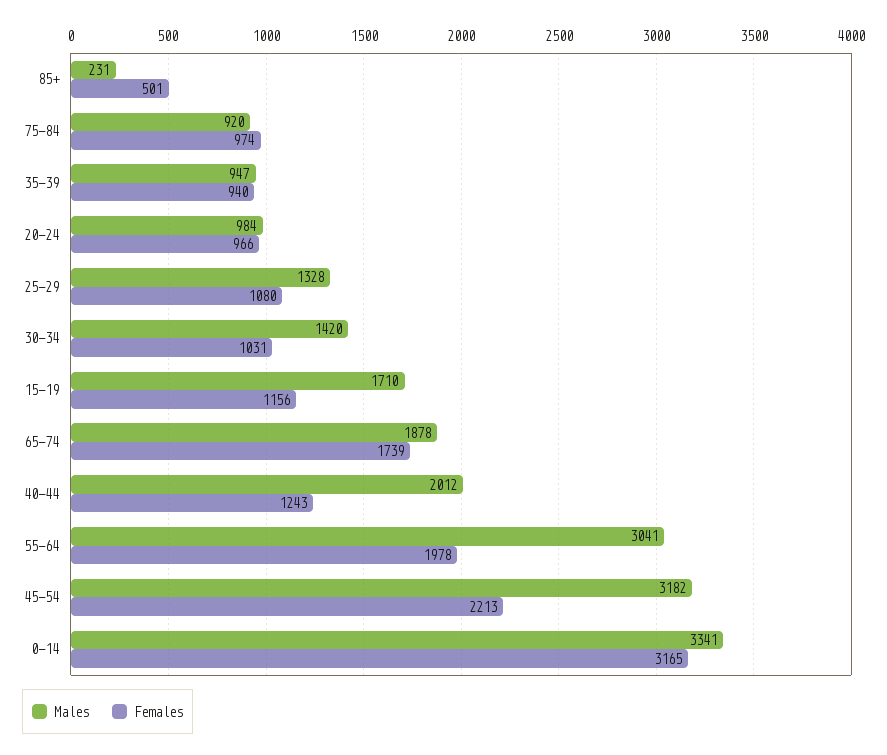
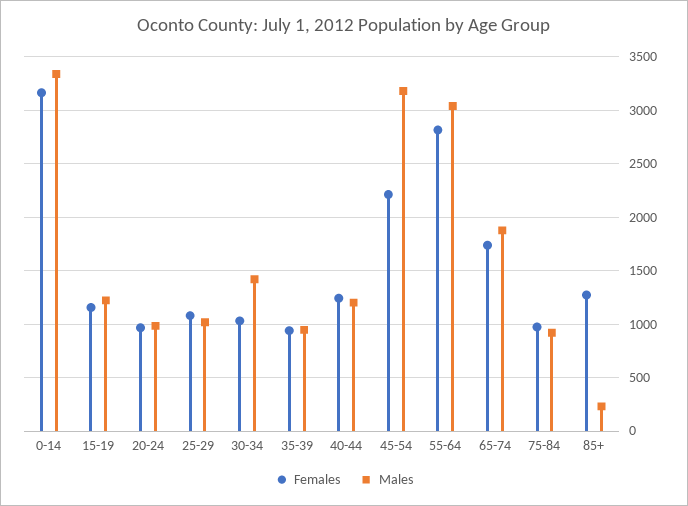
Females, 85+: 501 -> 1300
Males, 25-29: 1328 -> 1000
Males, 15-19: 1710 -> 1200
Males, 40-44: 2012 -> 1200
Females, 55-64: 1978 -> 2800

